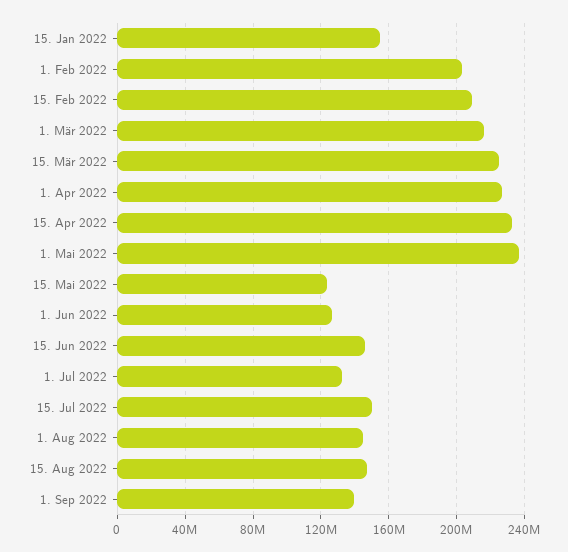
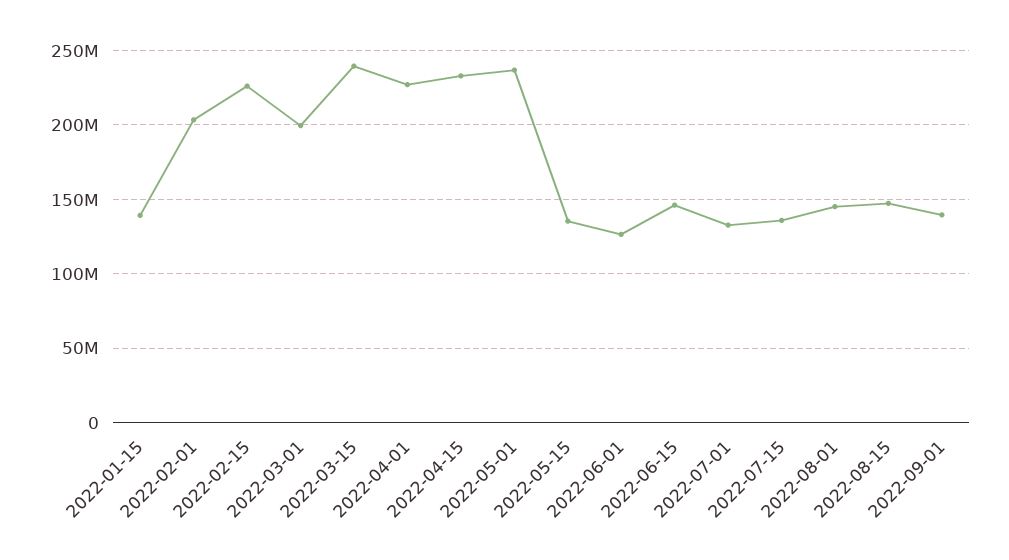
15. Jan 2022: 155000000 -> 140000000
15. Feb 2022: 210000000 -> 225000000
1. Mär 2022: 215000000 -> 200000000
15. Mär 2022: 225000000 -> 240000000
15. Mai 2022: 125000000 -> 135000000
15. Jul 2022: 150000000 -> 135000000

